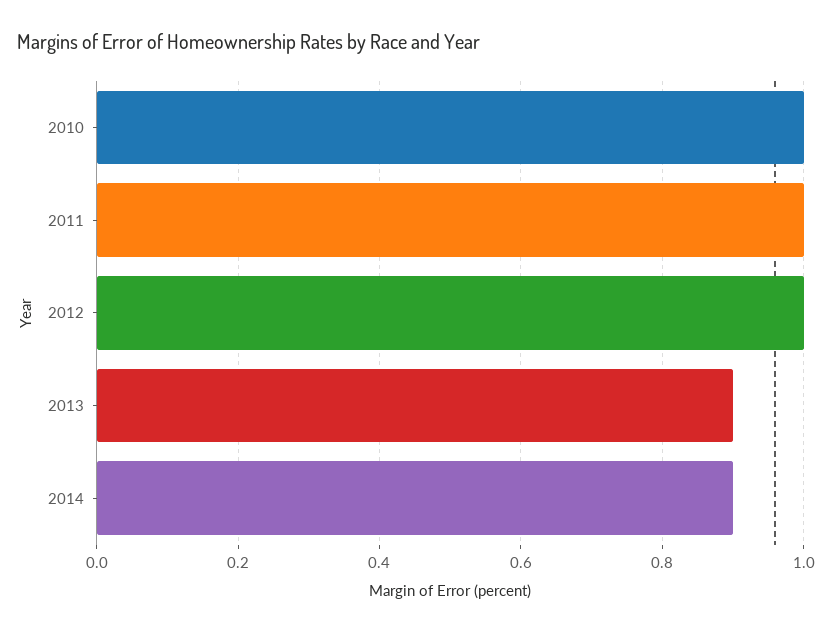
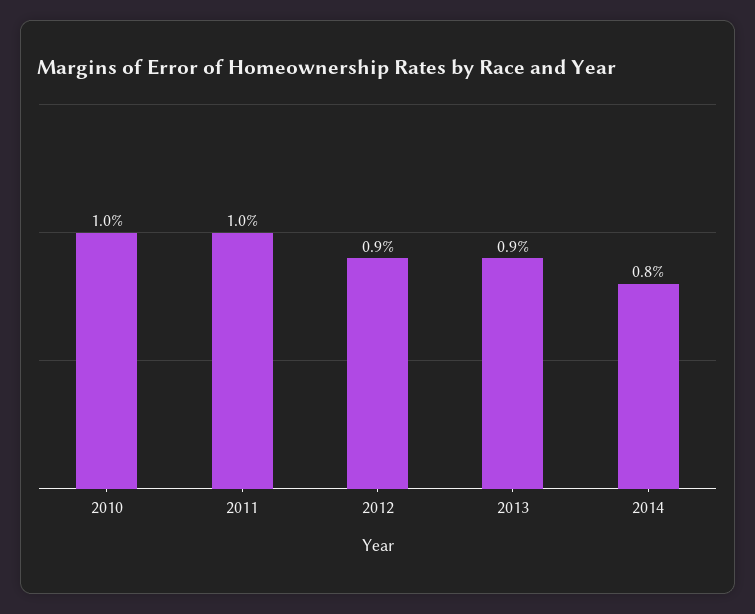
2012: 1 -> 0.9
2014: 0.9 -> 0.8

